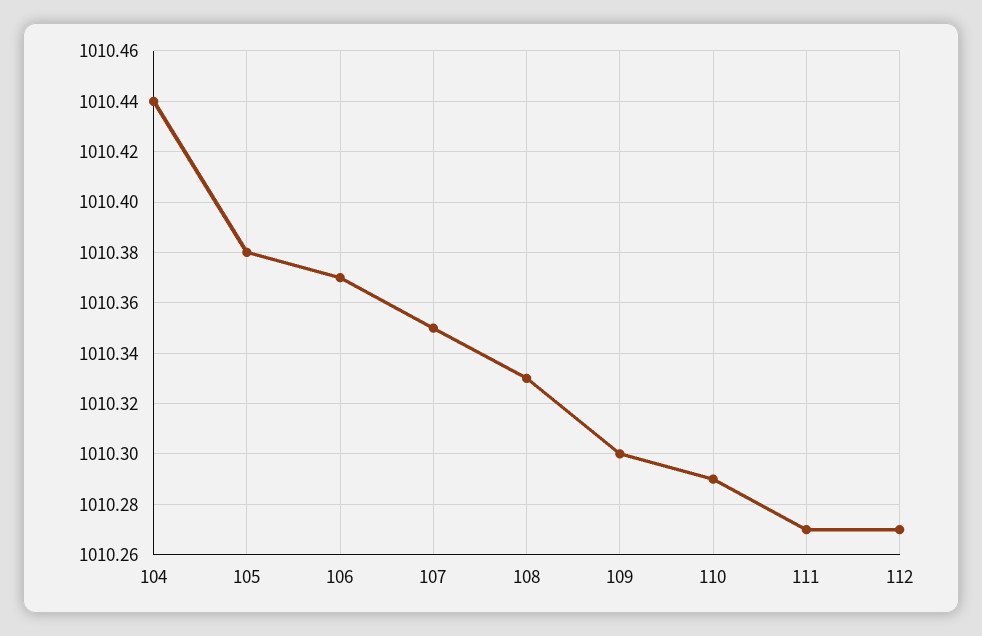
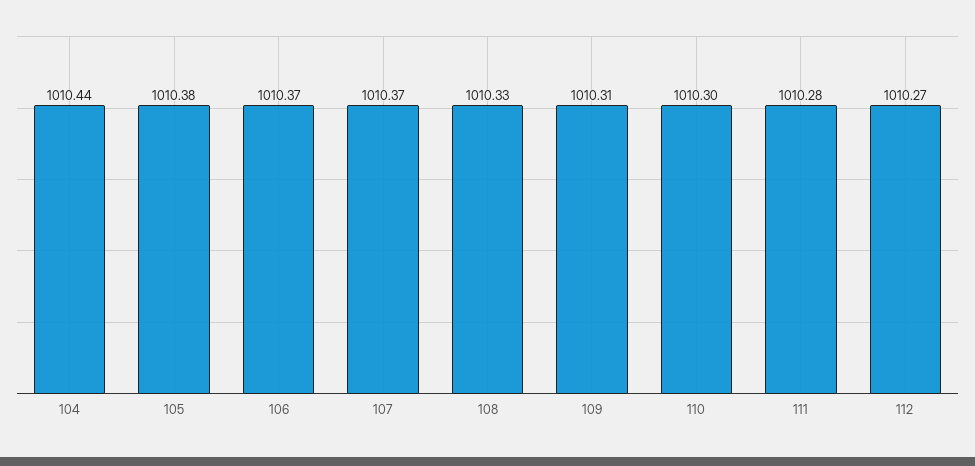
107: 1010.35 -> 1010.37
109: 1010.3 -> 1010.31
110: 1010.29 -> 1010.3
111: 1010.27 -> 1010.28

